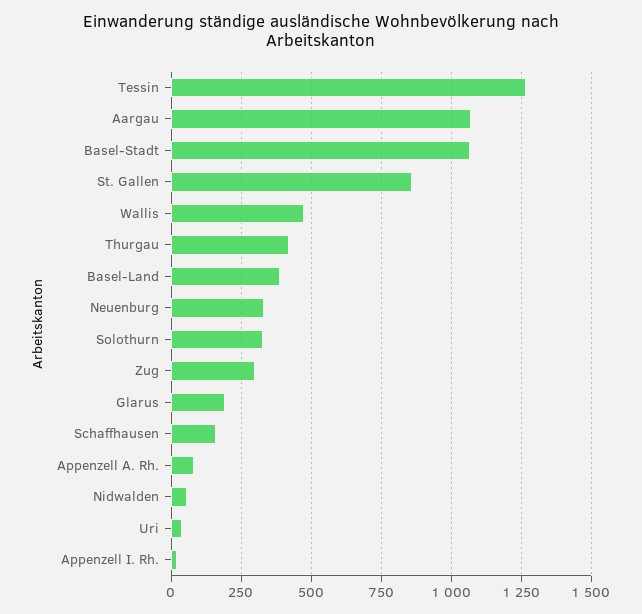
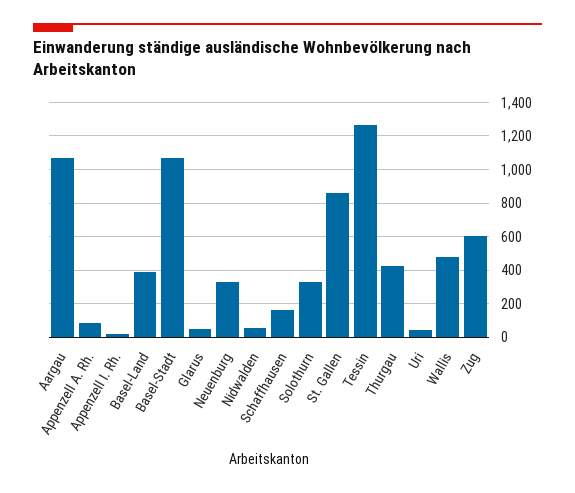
Zug: 300 -> 600
Glarus: 200 -> 50

